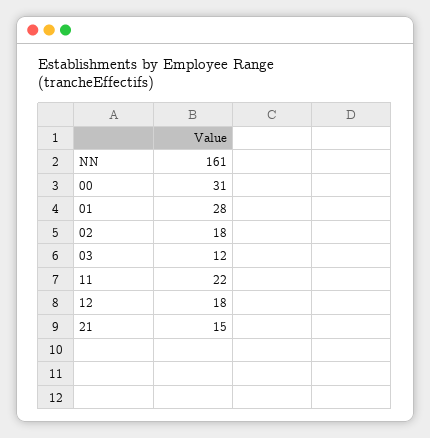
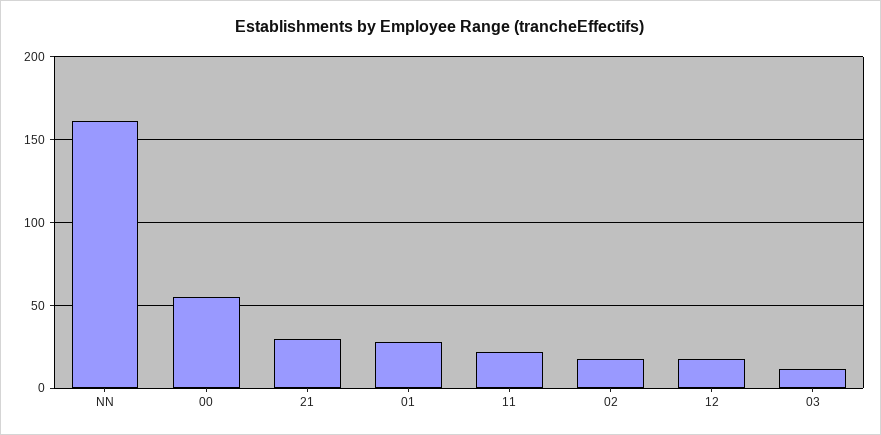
00: 31 -> 55
21: 15 -> 30

